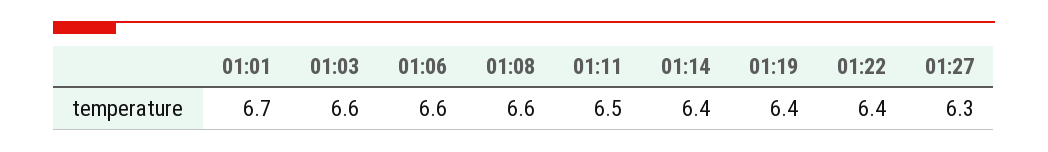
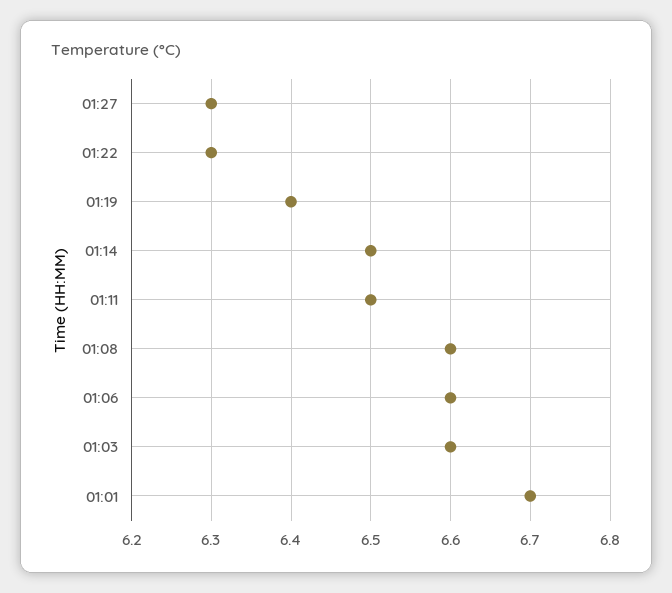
01:14: 6.4 -> 6.5
01:22: 6.4 -> 6.3

